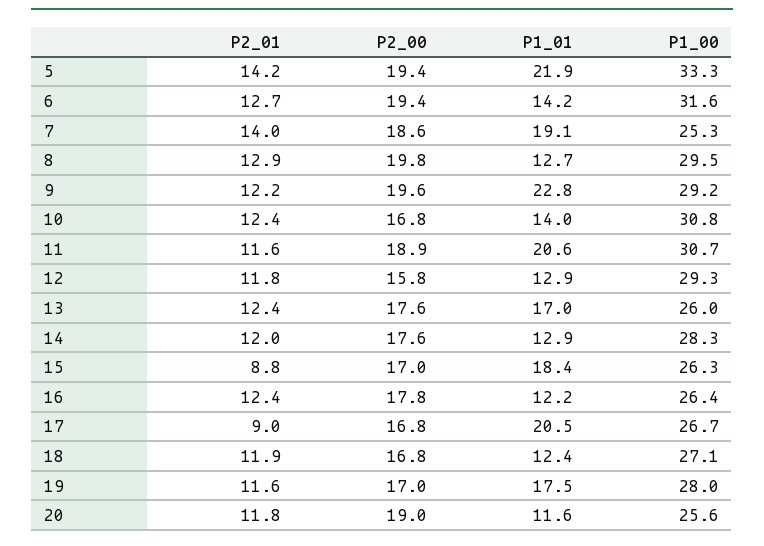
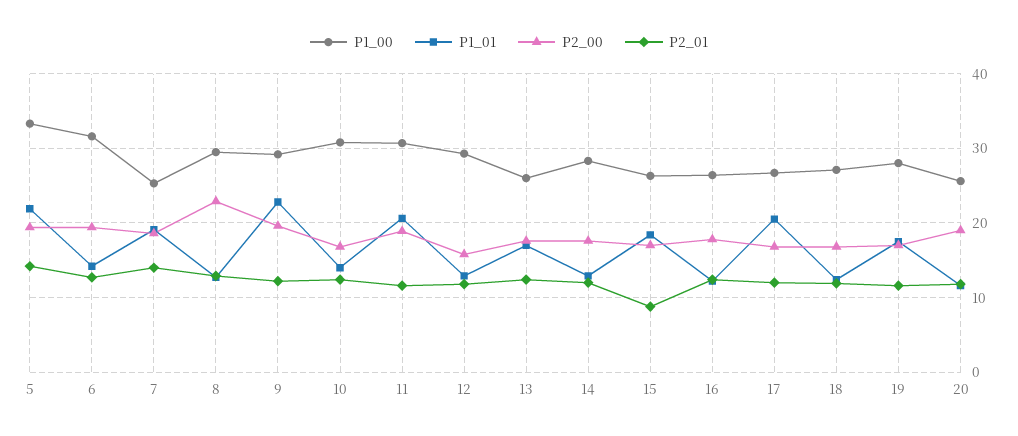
P2_00, 8: 19.8 -> 23
P2_01, 17: 9 -> 12

